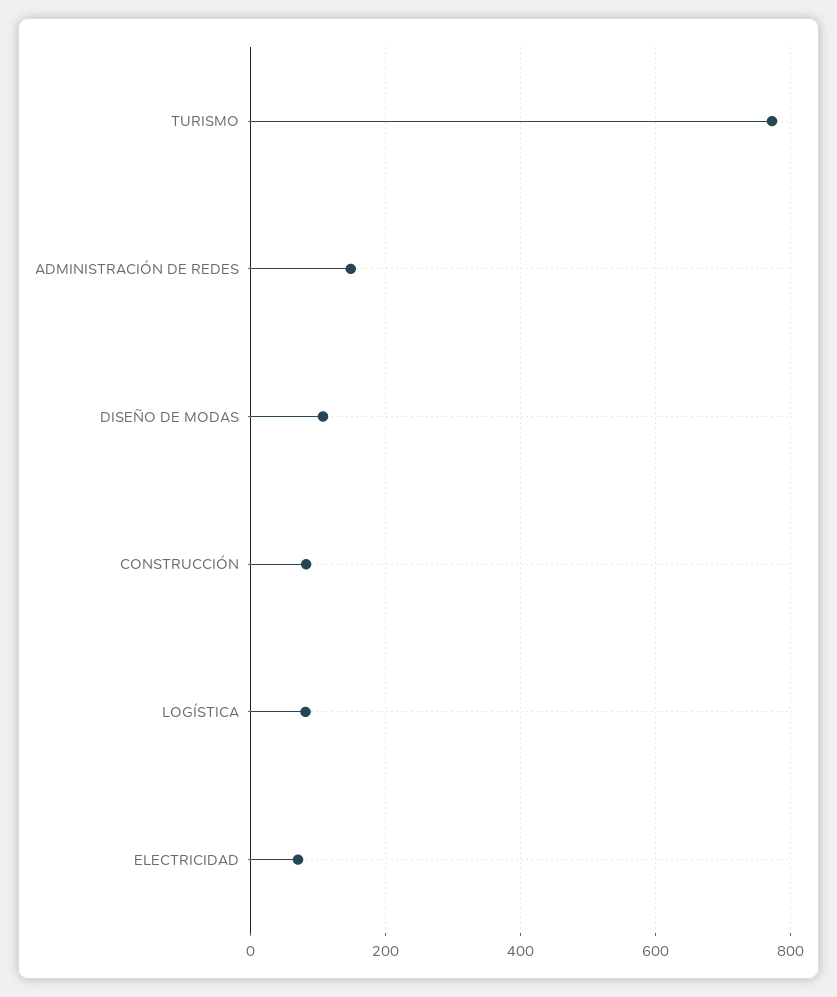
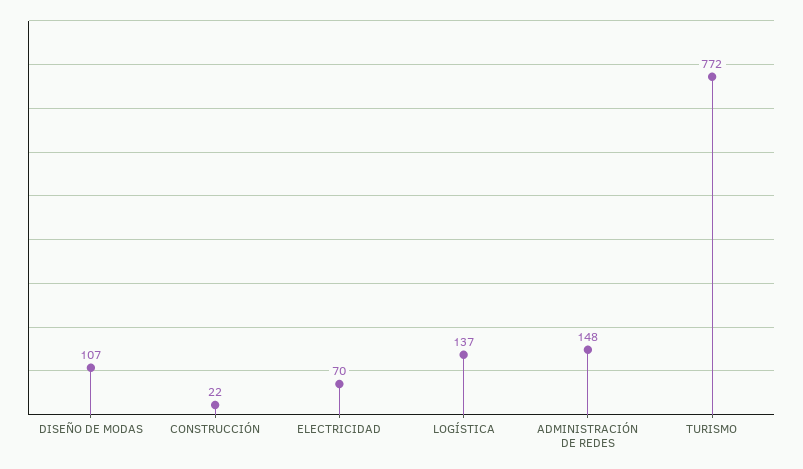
CONSTRUCCIÓN: 80 -> 22
LOGÍSTICA: 80 -> 137

